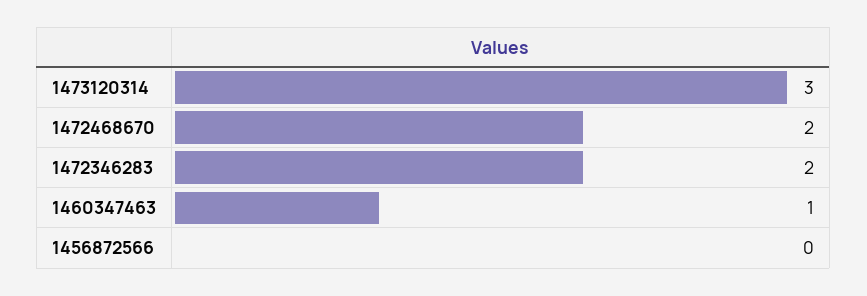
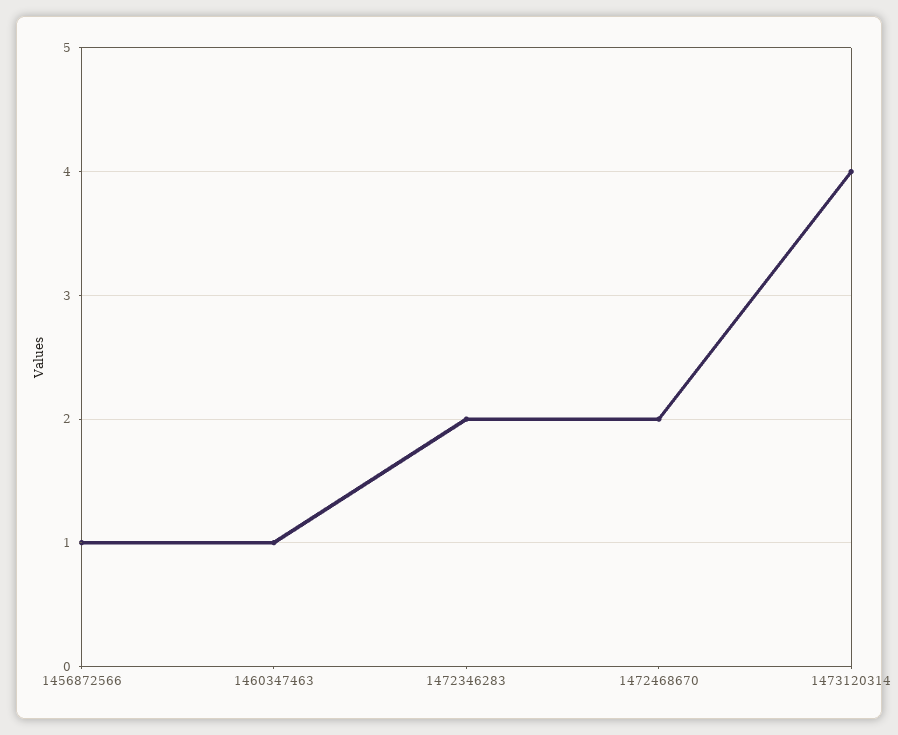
1473120314: 3 -> 4
1456872566: 0 -> 1

